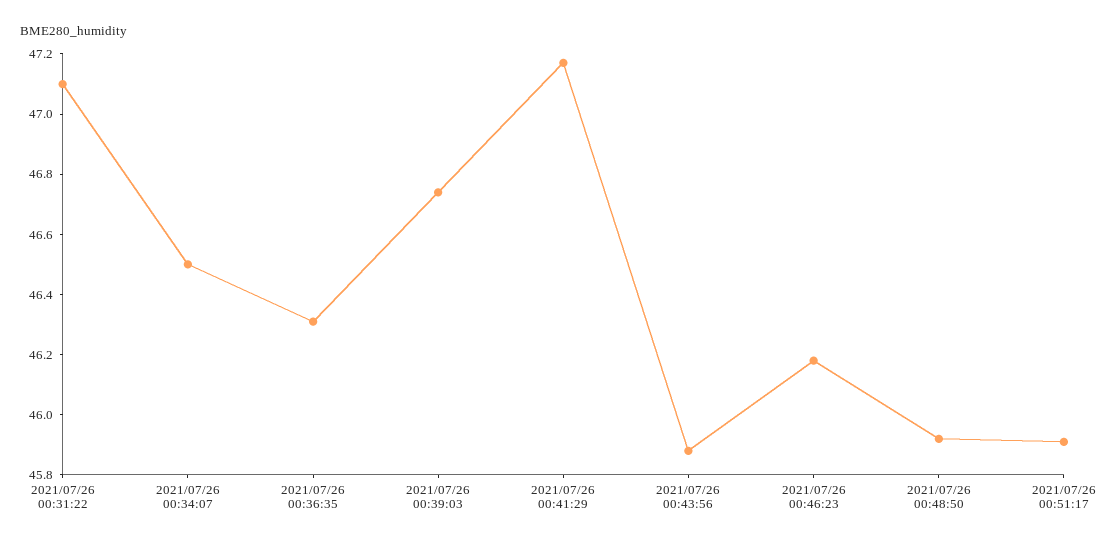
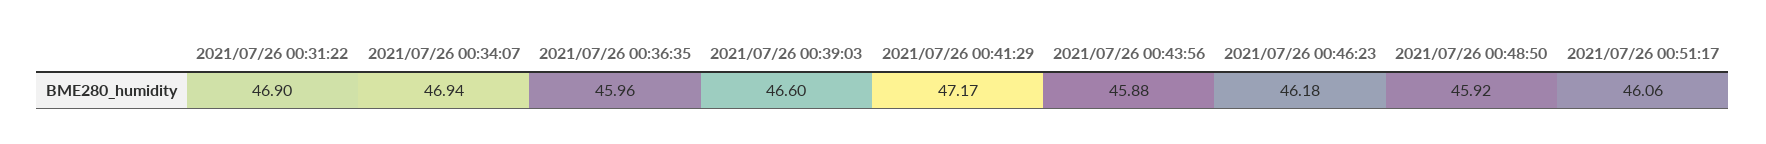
2021/07/26 00:31:22: 47.1 -> 46.9
2021/07/26 00:34:07: 46.5 -> 46.94
2021/07/26 00:36:35: 46.3 -> 45.96
2021/07/26 00:39:03: 46.75 -> 46.6
2021/07/26 00:51:17: 45.9 -> 46.06

